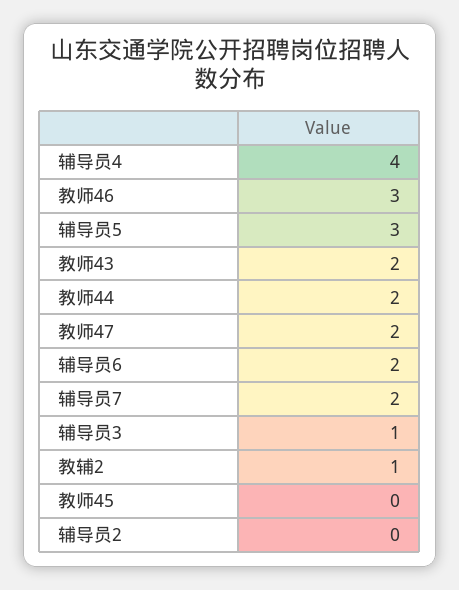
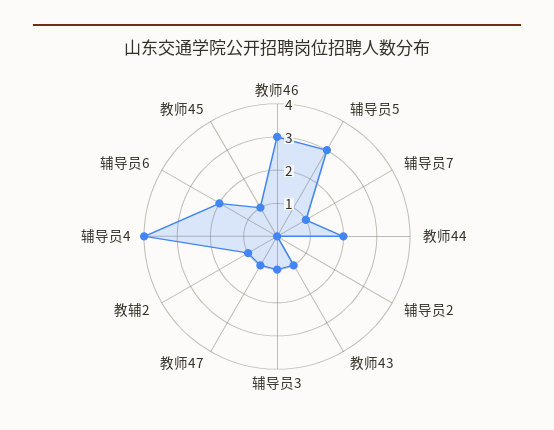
教师43: 2 -> 1
教师47: 2 -> 1
辅导员7: 2 -> 1
教师45: 0 -> 1

